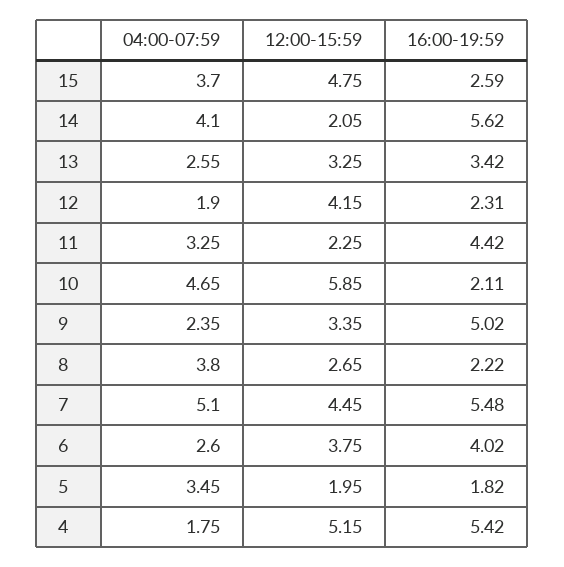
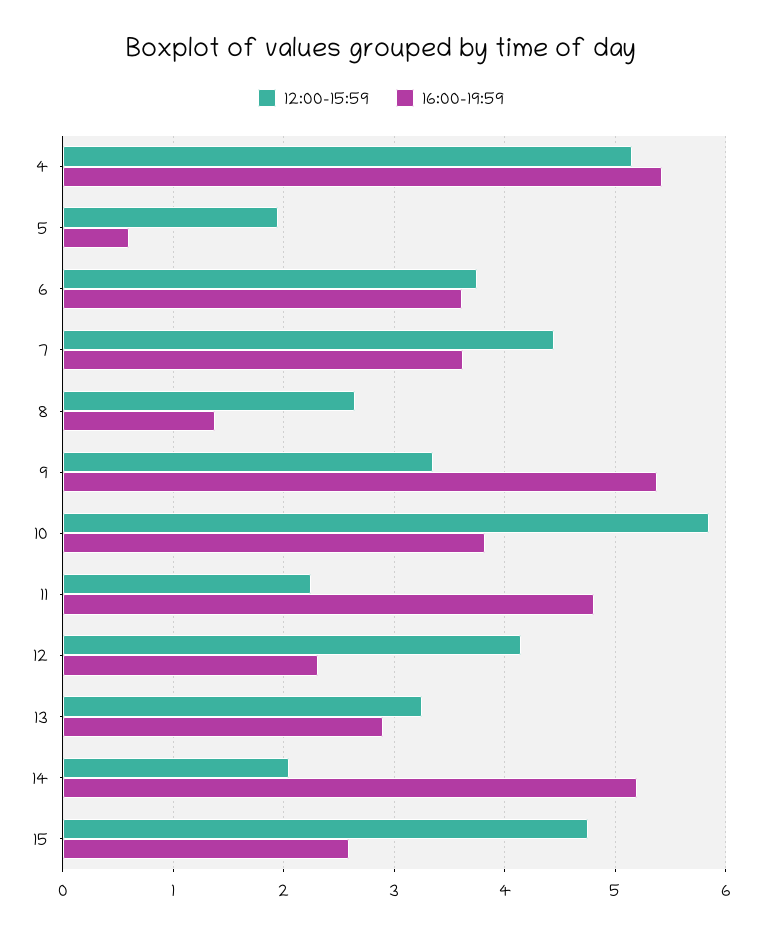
04:00-07:59, 15: 3.7 -> none
04:00-07:59, 14: 4.1 -> none
16:00-19:59, 14: 5.62 -> 5.2
04:00-07:59, 13: 2.55 -> none
16:00-19:59, 13: 3.42 -> 2.9
04:00-07:59, 12: 1.9 -> none
04:00-07:59, 11: 3.25 -> none
16:00-19:59, 11: 4.42 -> 4.8
04:00-07:59, 10: 4.65 -> none
16:00-19:59, 10: 2.11 -> 3.8
04:00-07:59, 9: 2.35 -> none
16:00-19:59, 9: 5.02 -> 5.4
04:00-07:59, 8: 3.8 -> none
16:00-19:59, 8: 2.22 -> 1.4
04:00-07:59, 7: 5.1 -> none
16:00-19:59, 7: 5.48 -> 3.6
04:00-07:59, 6: 2.6 -> none
16:00-19:59, 6: 4.02 -> 3.6
04:00-07:59, 5: 3.45 -> none
16:00-19:59, 5: 1.82 -> 0.6
04:00-07:59, 4: 1.75 -> none

